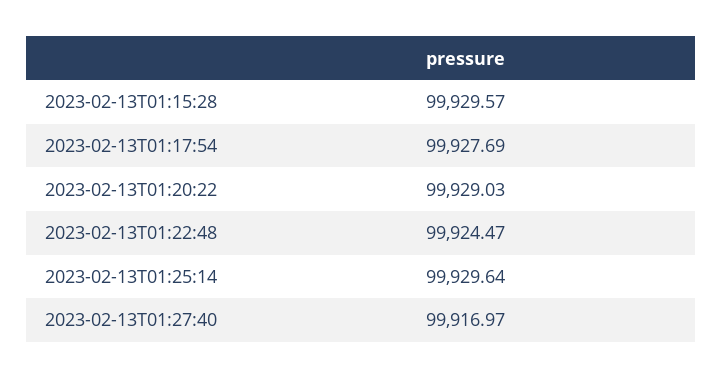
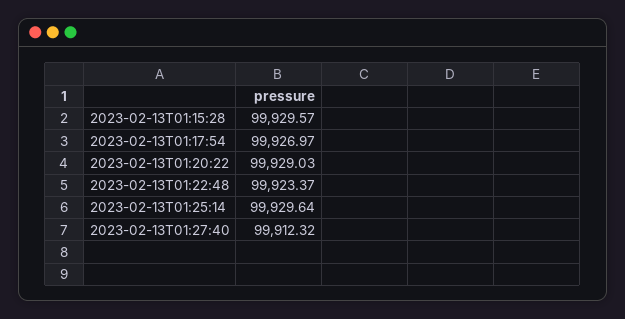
2023-02-13T01:17:54: 99927.69 -> 99926.97
2023-02-13T01:22:48: 99924.47 -> 99923.37
2023-02-13T01:27:40: 99916.97 -> 99912.32

